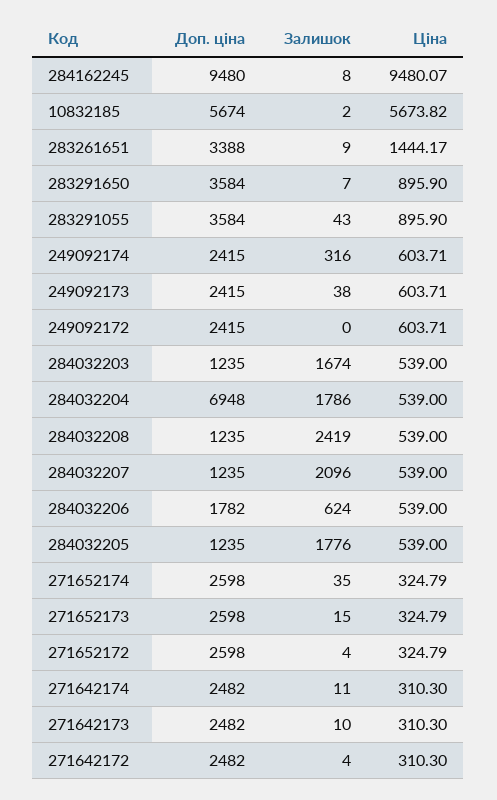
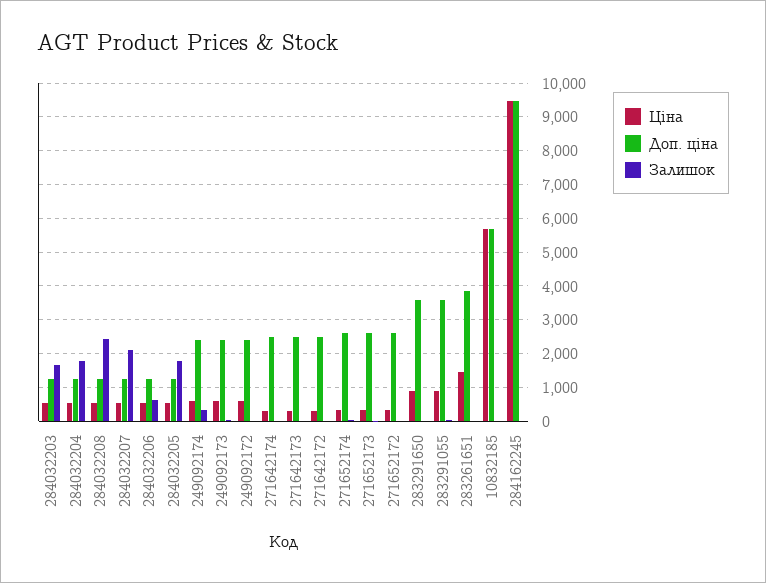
Доп. ціна, 283261651: 3388 -> 3800
Доп. ціна, 284032204: 6948 -> 1200
Доп. ціна, 284032206: 1782 -> 1200

